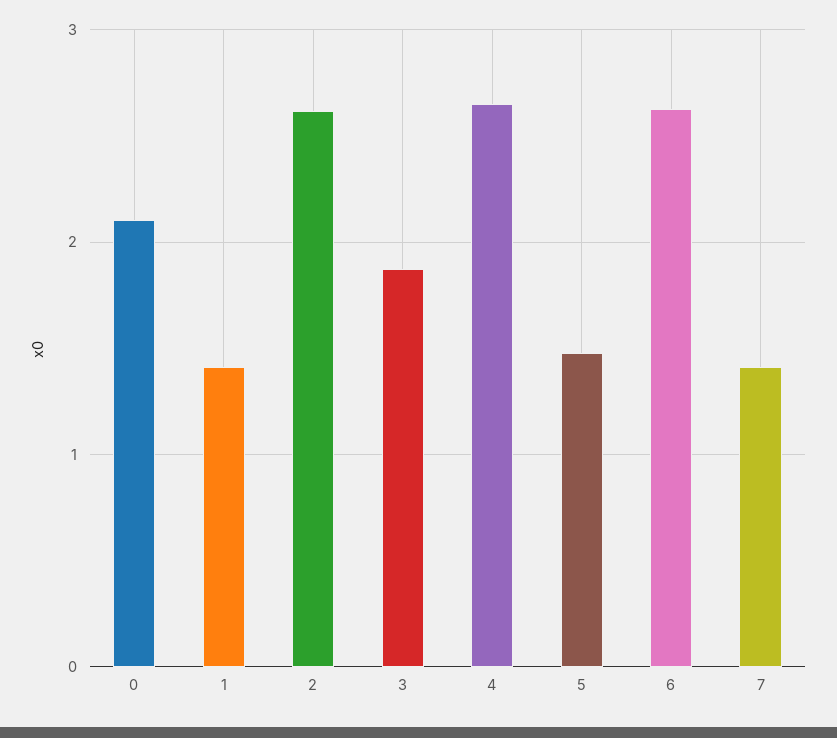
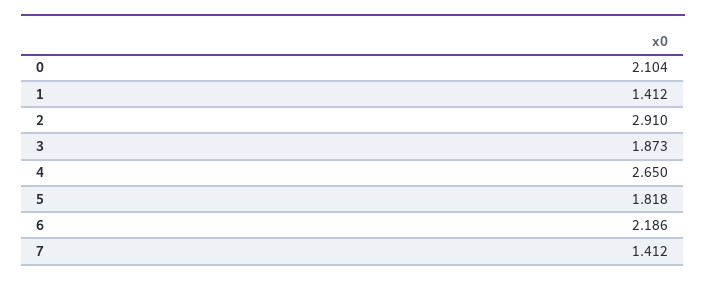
2: 2.6 -> 2.91
5: 1.5 -> 1.818
6: 2.6 -> 2.186

